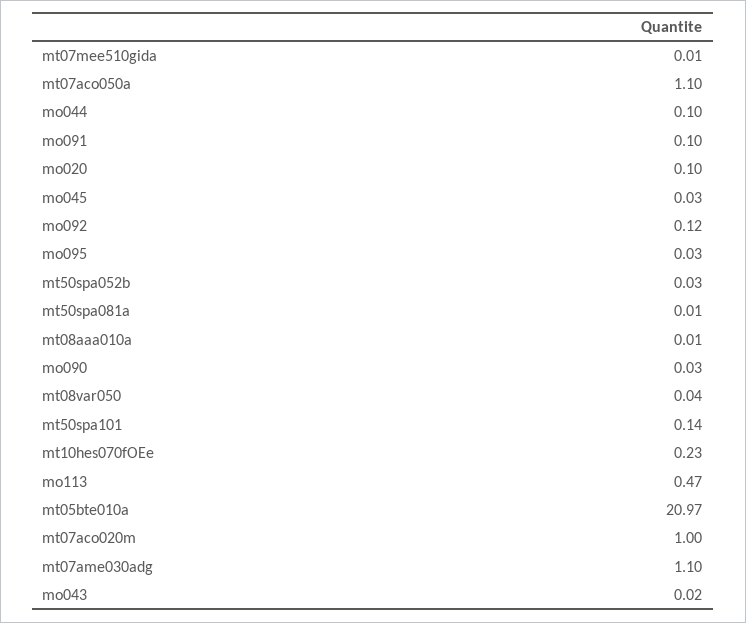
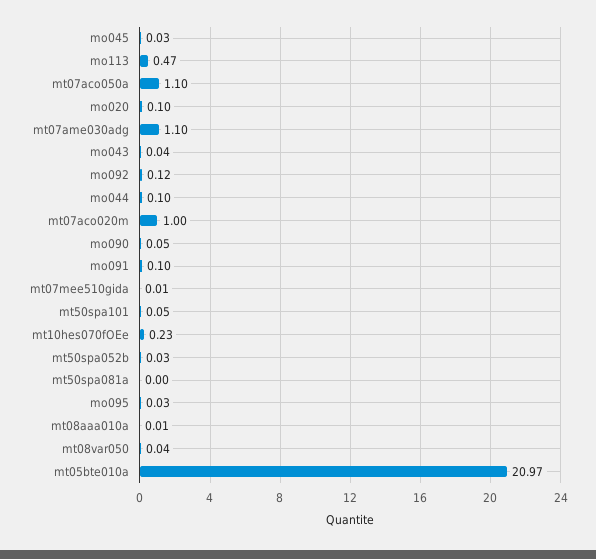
mt50spa081a: 0.01 -> 0
mo090: 0.03 -> 0.05
mt50spa101: 0.14 -> 0.05
mo043: 0.02 -> 0.04

